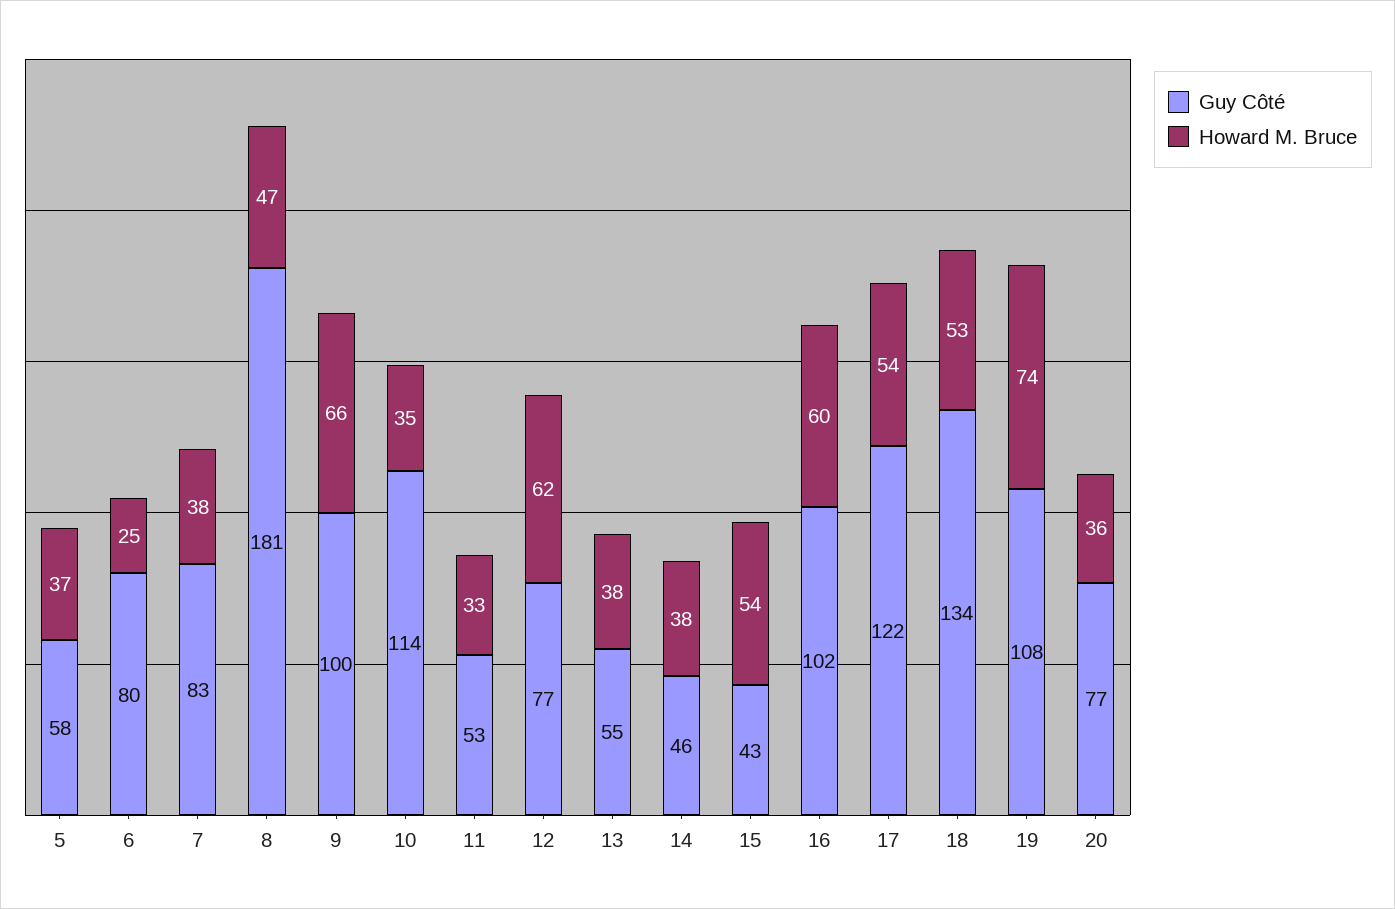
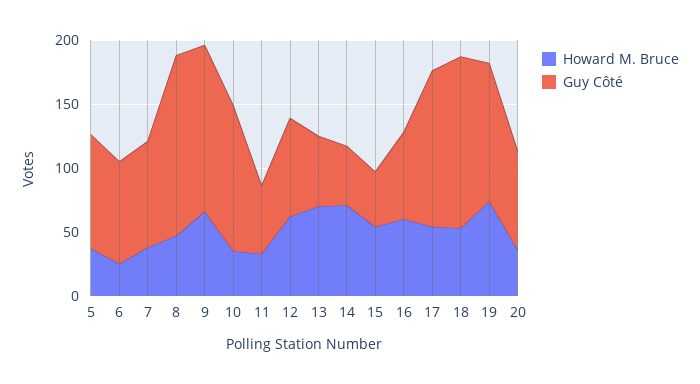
Guy Côté, 5: 58 -> 90
Guy Côté, 8: 181 -> 140
Guy Côté, 9: 100 -> 130
Howard M. Bruce, 13: 38 -> 70
Howard M. Bruce, 14: 38 -> 70
Guy Côté, 16: 102 -> 70

